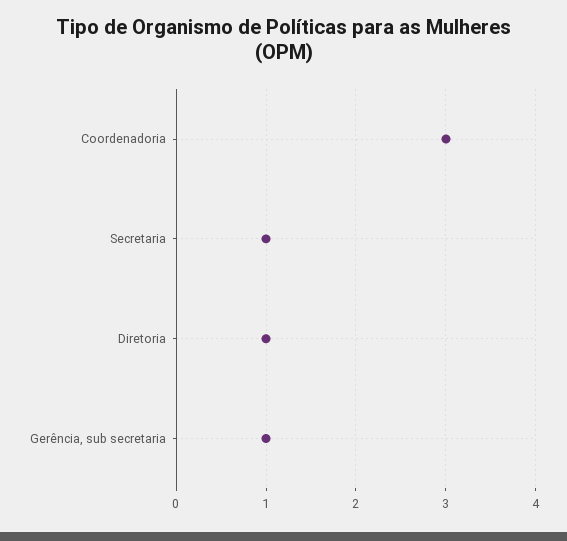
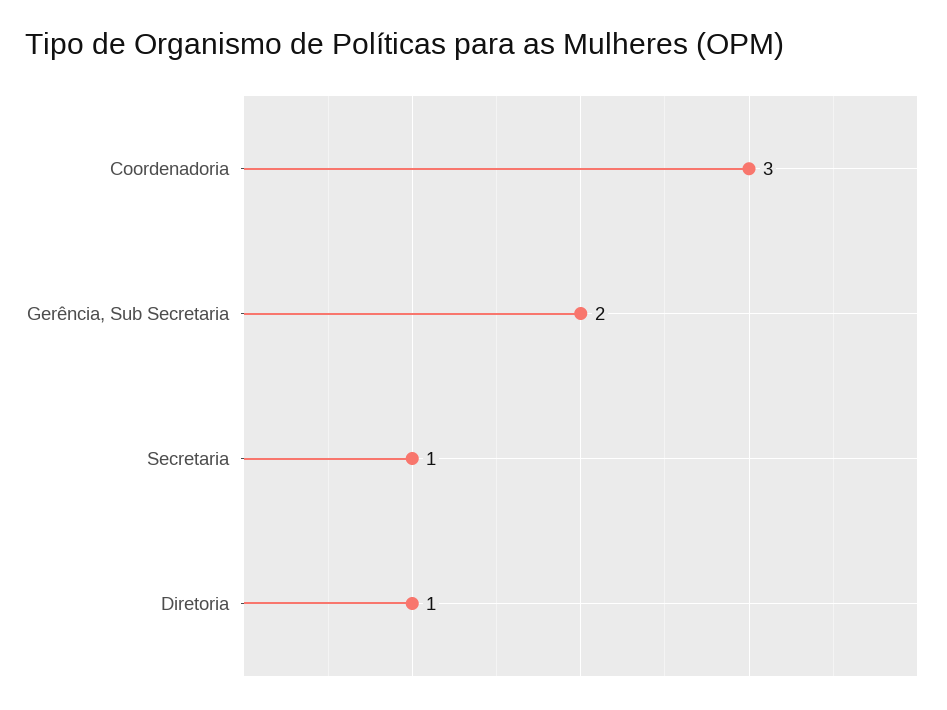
Gerência, sub secretaria: 1 -> 2

